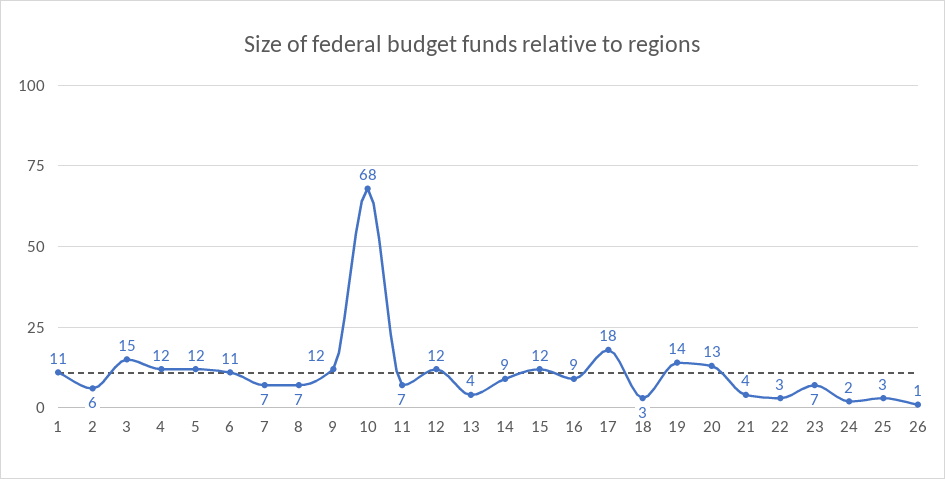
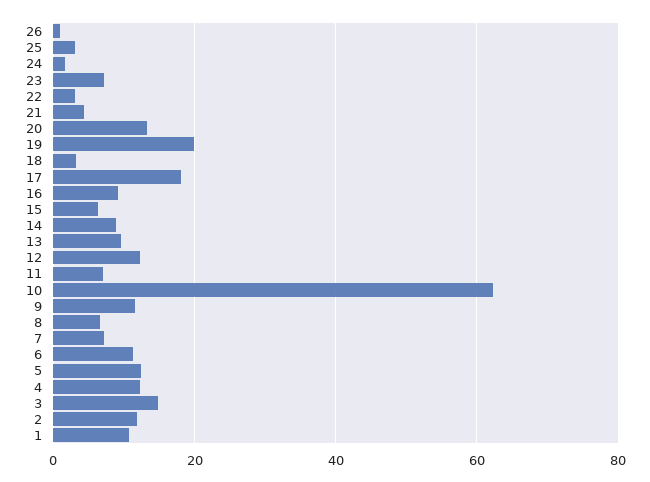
2: 6 -> 12
10: 68 -> 62
13: 4 -> 10
15: 12 -> 6
19: 14 -> 20

